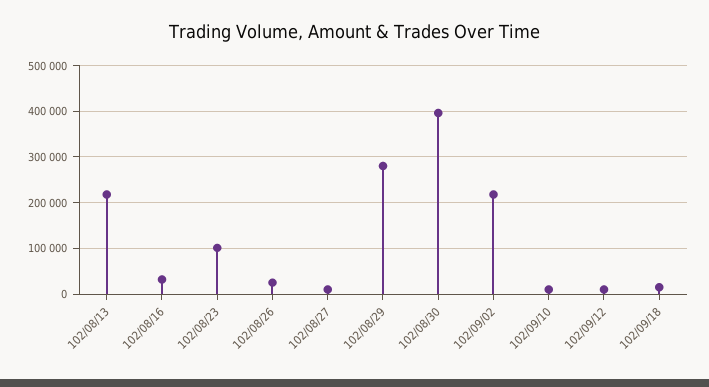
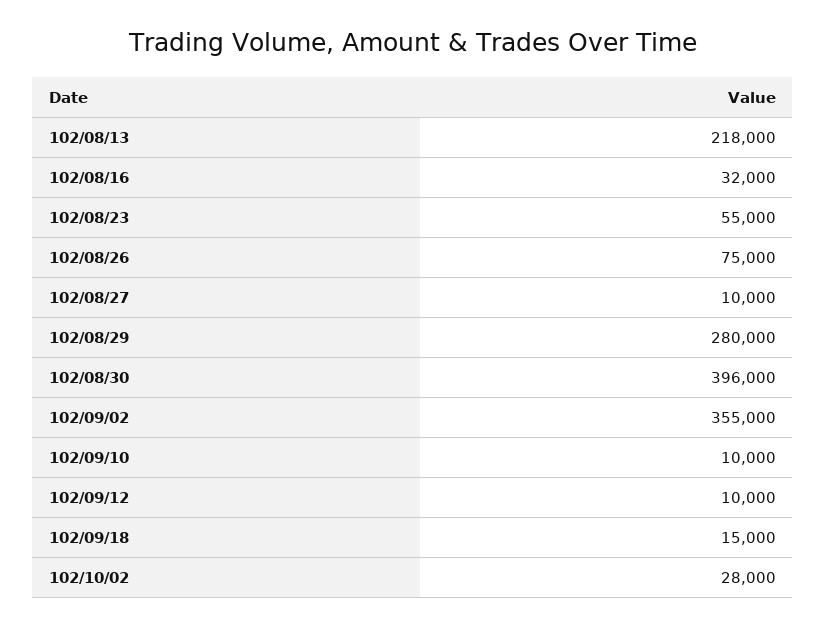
102/08/23: 100000 -> 55000
102/08/26: 20000 -> 75000
102/09/02: 220000 -> 355000
102/10/02: none -> 28000

